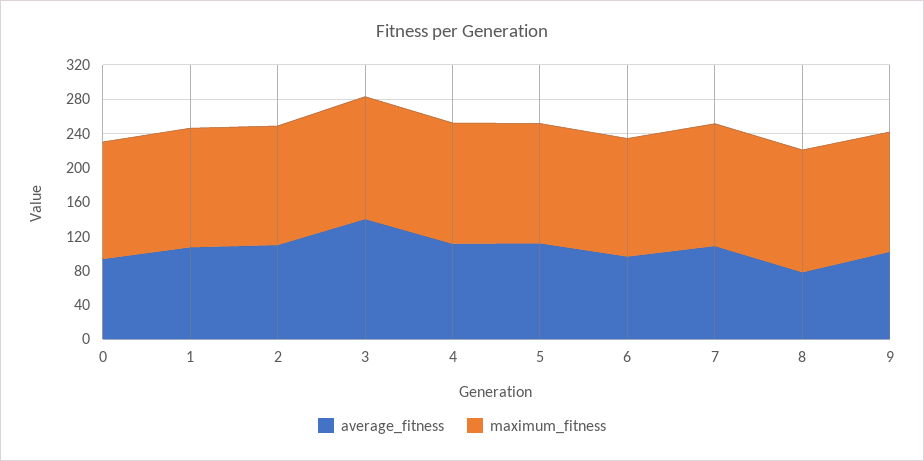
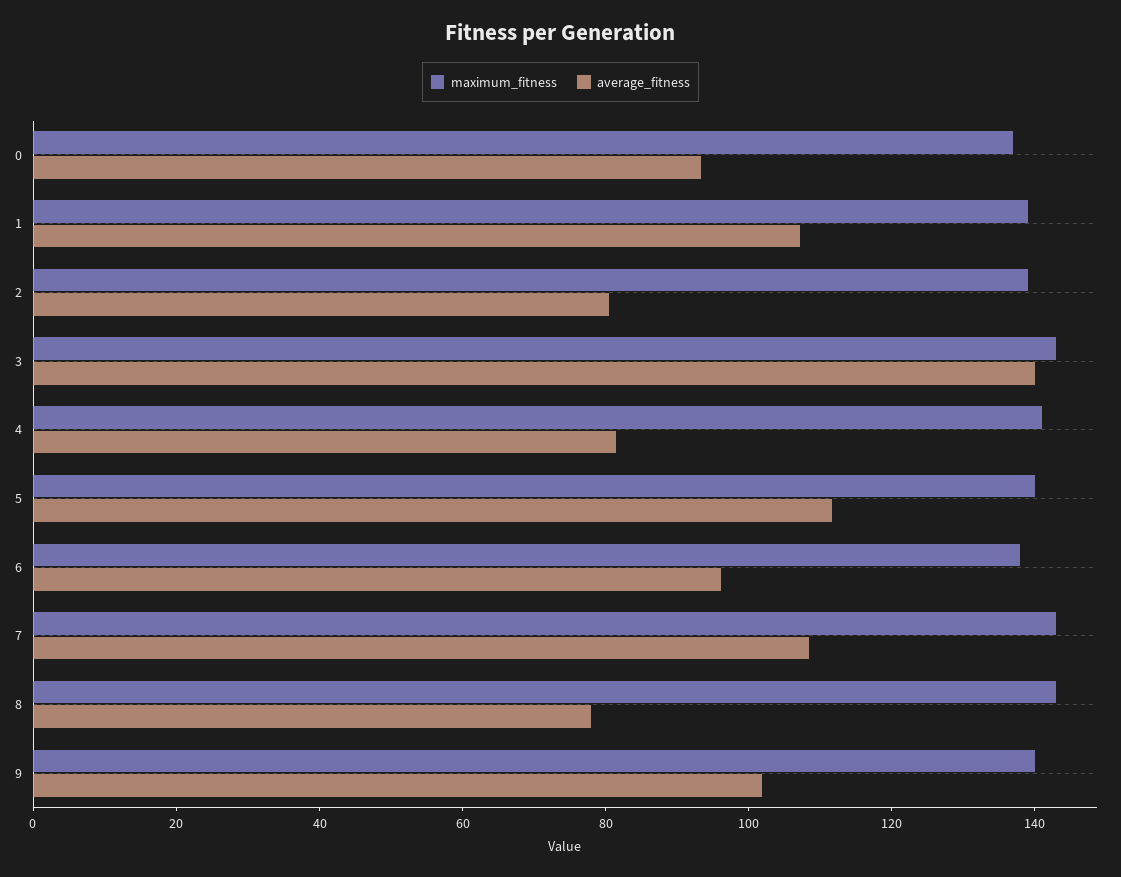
average_fitness, 2: 110 -> 80
average_fitness, 4: 110 -> 80

